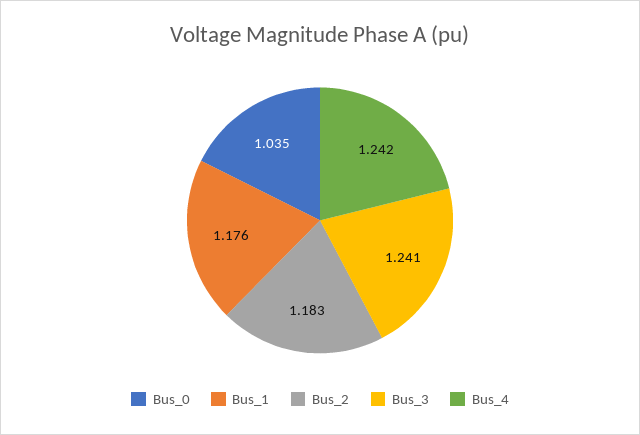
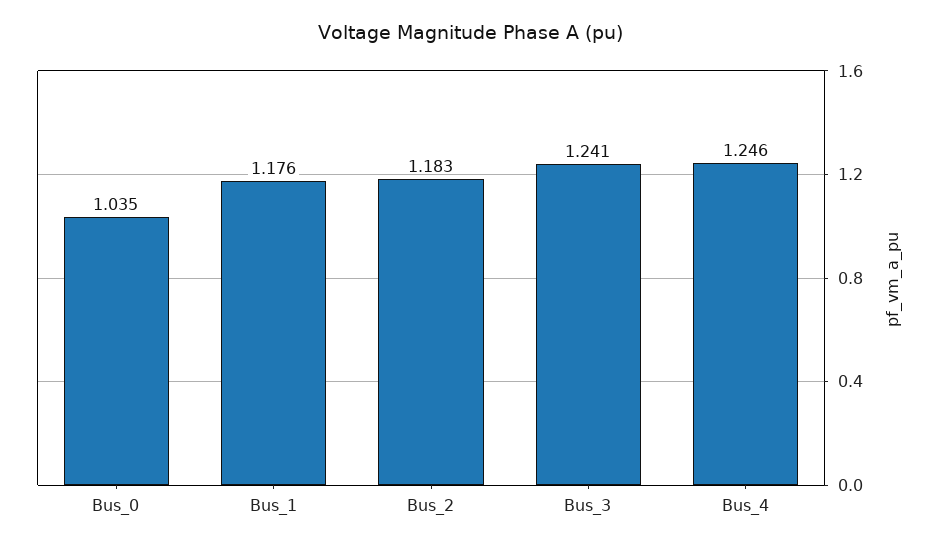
Bus_4: 1.242 -> 1.246

